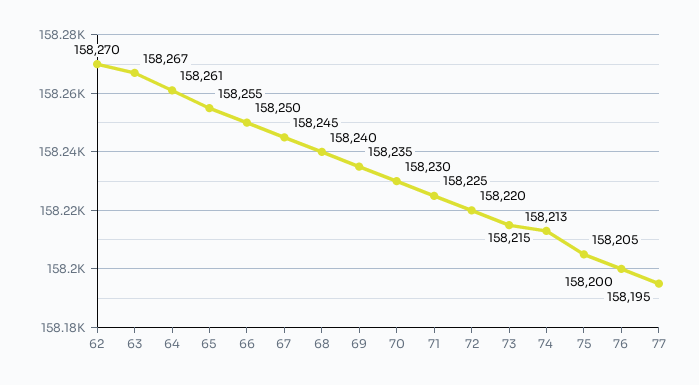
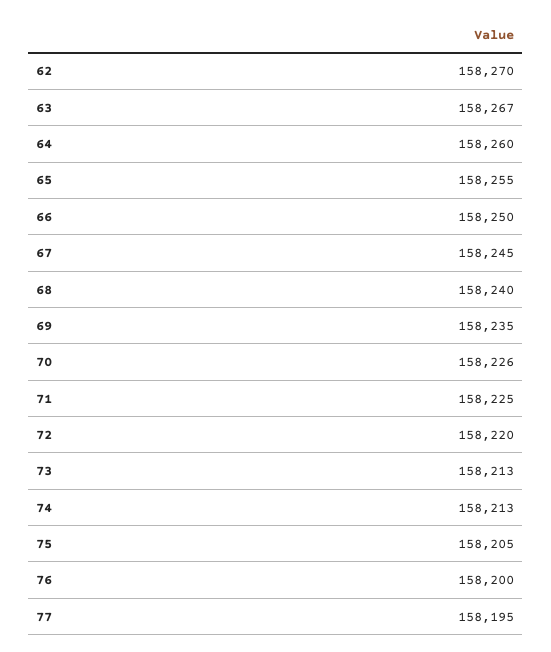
64: 158261 -> 158260
70: 158230 -> 158226
73: 158215 -> 158213

